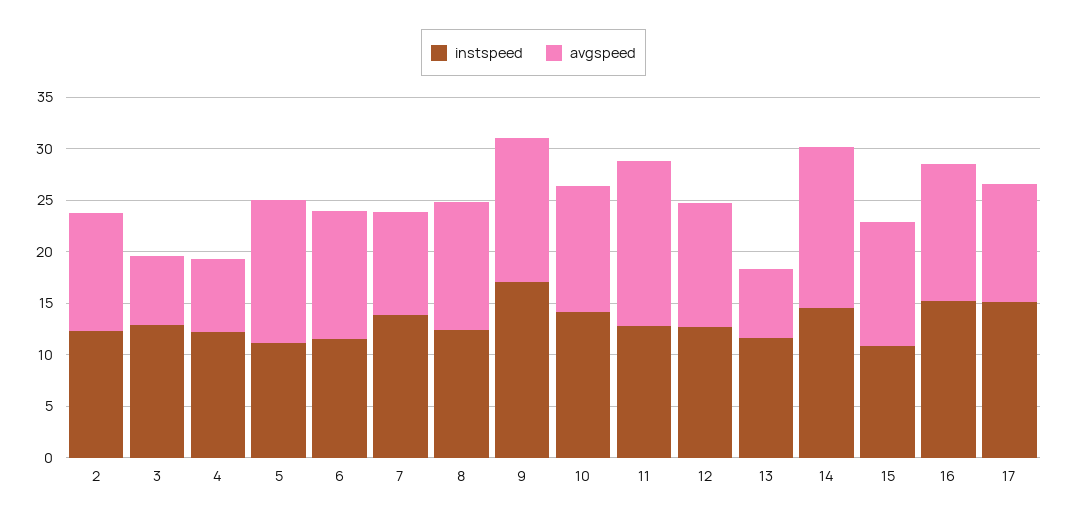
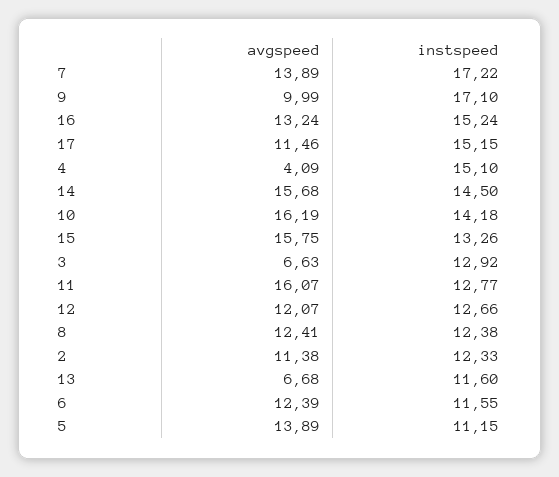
instspeed, 4: 12 -> 15.1
avgspeed, 4: 7 -> 4.09
instspeed, 7: 14 -> 17.22
avgspeed, 7: 10 -> 13.89
avgspeed, 9: 14 -> 9.99
avgspeed, 10: 12 -> 16.19
instspeed, 15: 11 -> 13.26
avgspeed, 15: 12 -> 15.75

